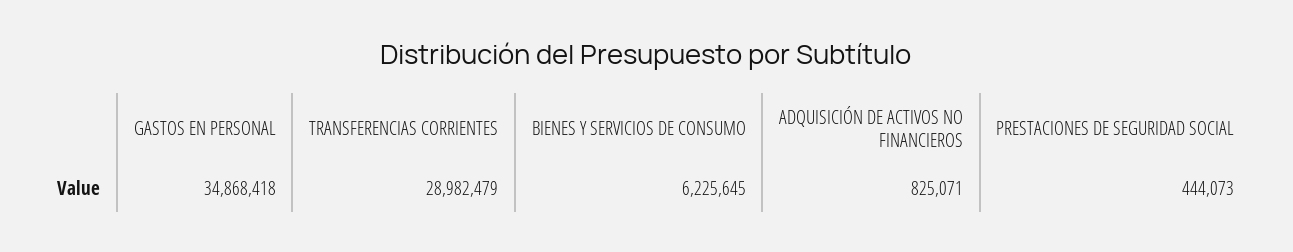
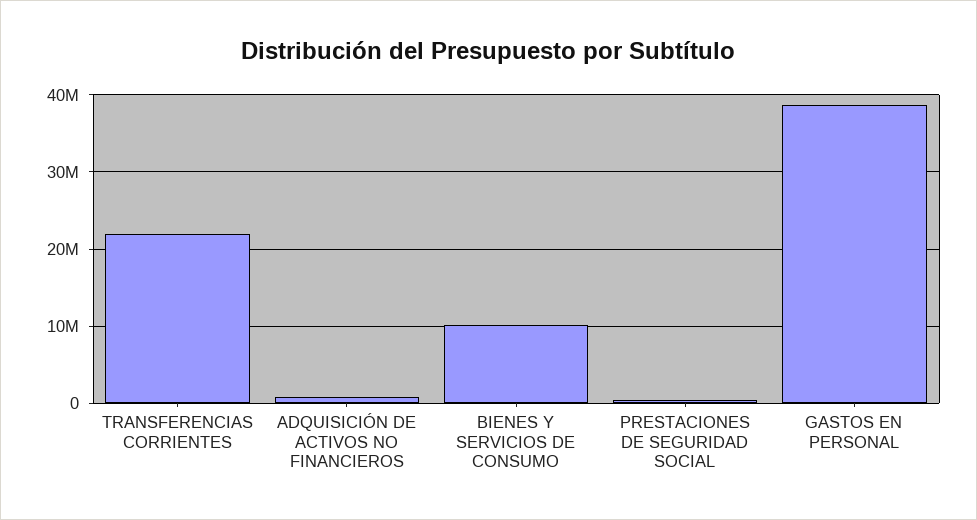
GASTOS EN PERSONAL: 34868418 -> 39000000
TRANSFERENCIAS CORRIENTES: 28982479 -> 22000000
BIENES Y SERVICIOS DE CONSUMO: 6225645 -> 10000000

